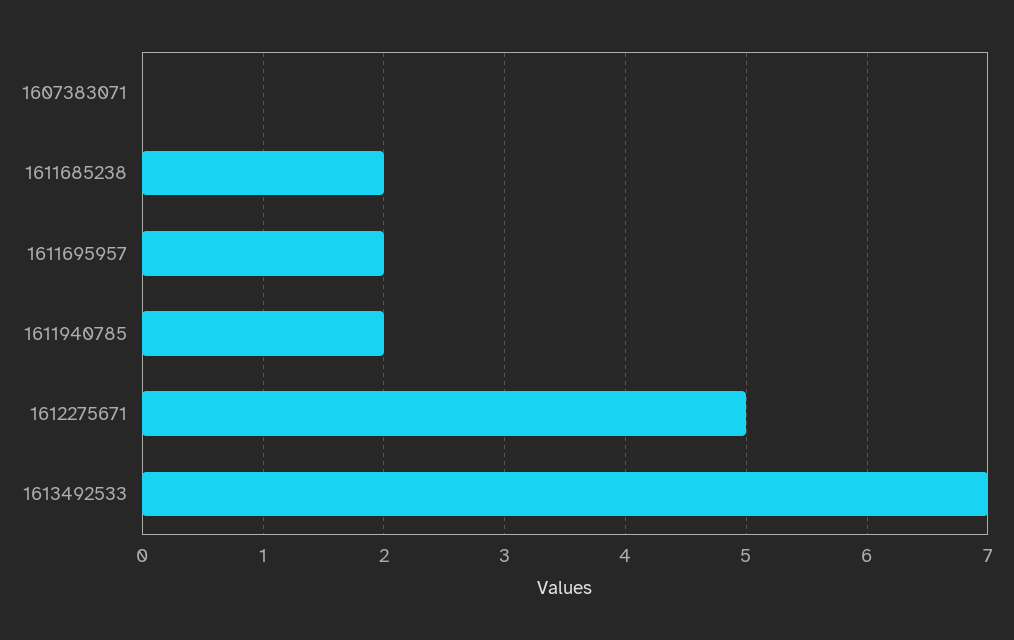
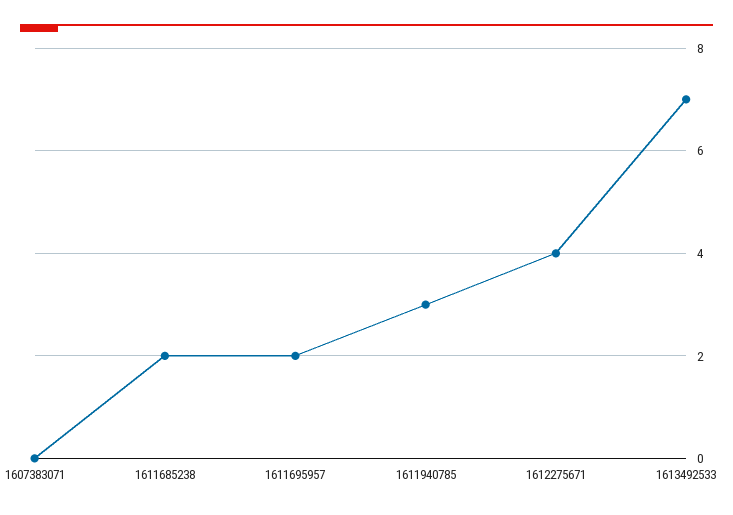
1611940785: 2 -> 3
1612275671: 5 -> 4

